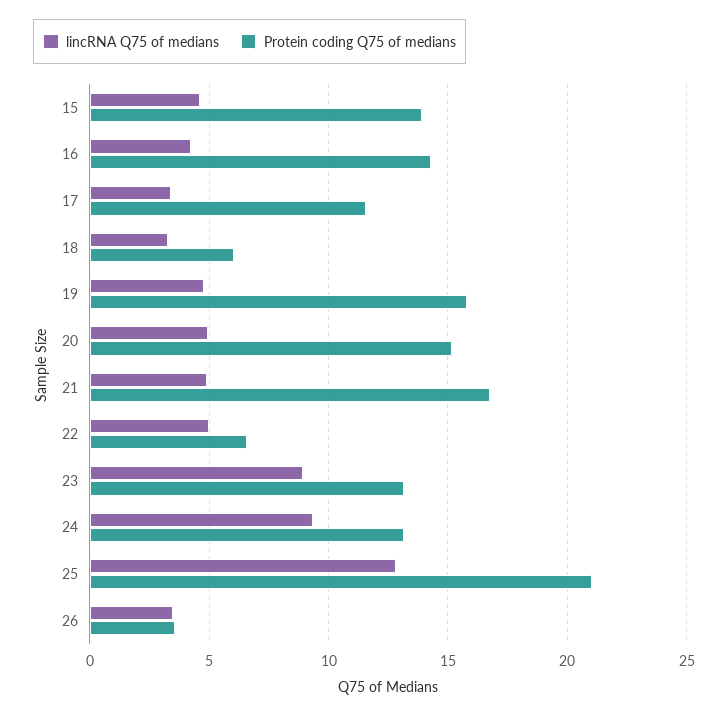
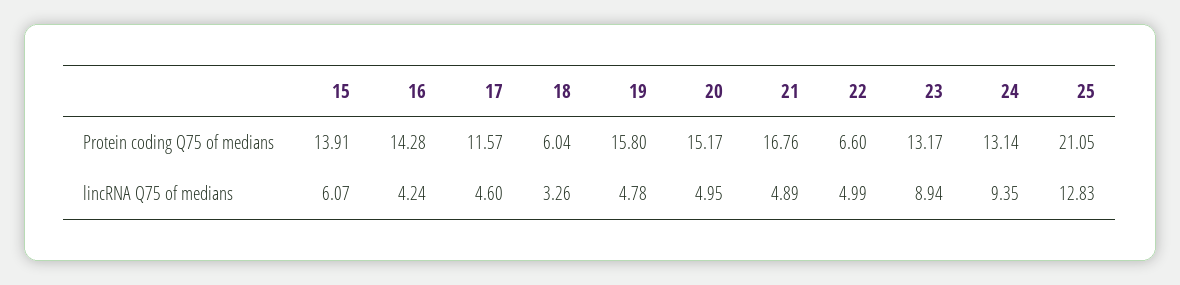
lincRNA Q75 of medians, 15: 4.5 -> 6.07
lincRNA Q75 of medians, 17: 3.5 -> 4.6
lincRNA Q75 of medians, 26: 3.5 -> none
Protein coding Q75 of medians, 26: 3.5 -> none

